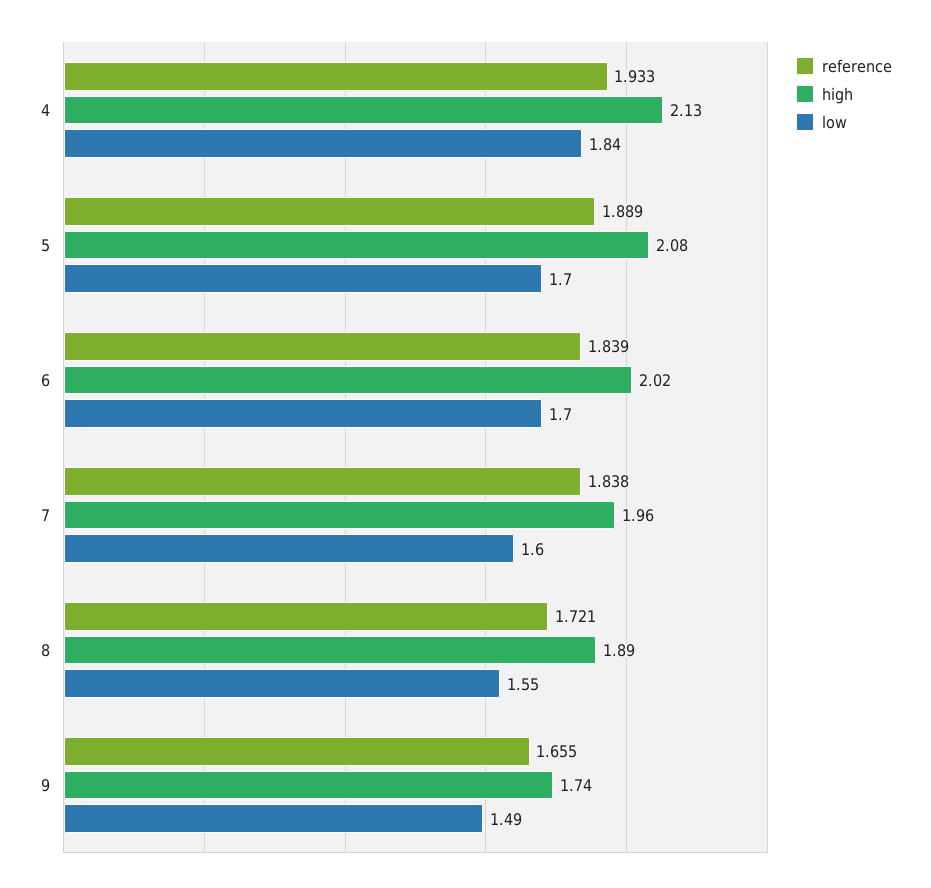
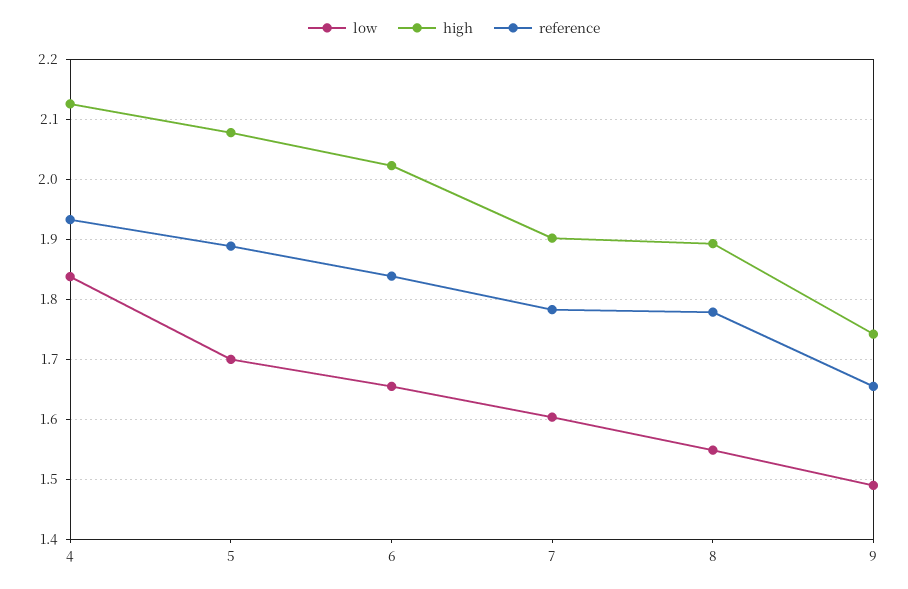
low, 6: 1.7 -> 1.66
reference, 7: 1.838 -> 1.78
high, 7: 1.96 -> 1.9
reference, 8: 1.721 -> 1.78

